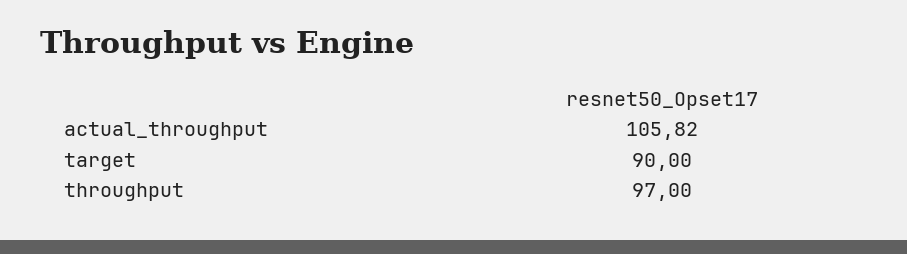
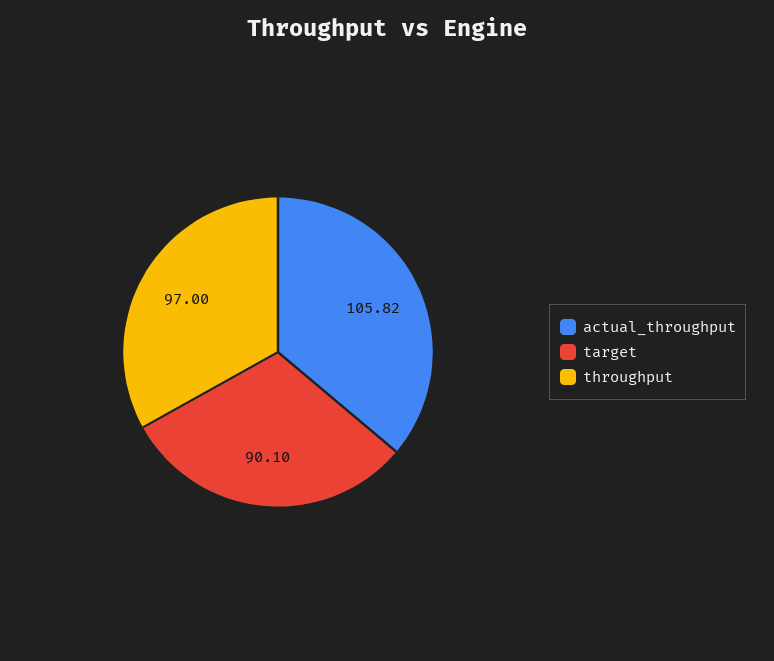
target: 90 -> 90.1

